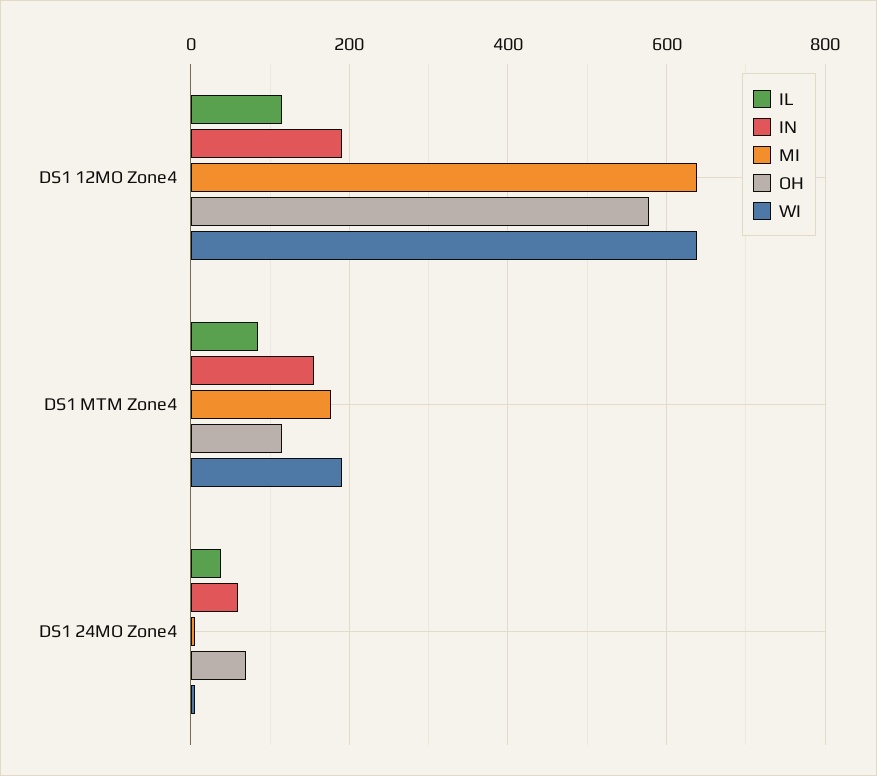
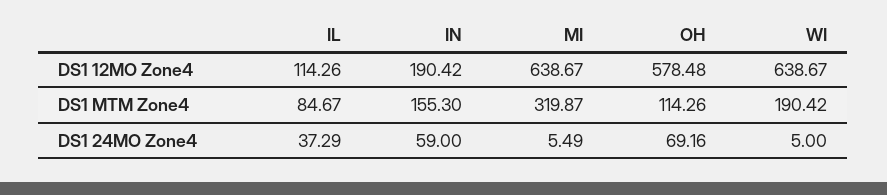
MI, DS1 MTM Zone4: 180 -> 319.87

